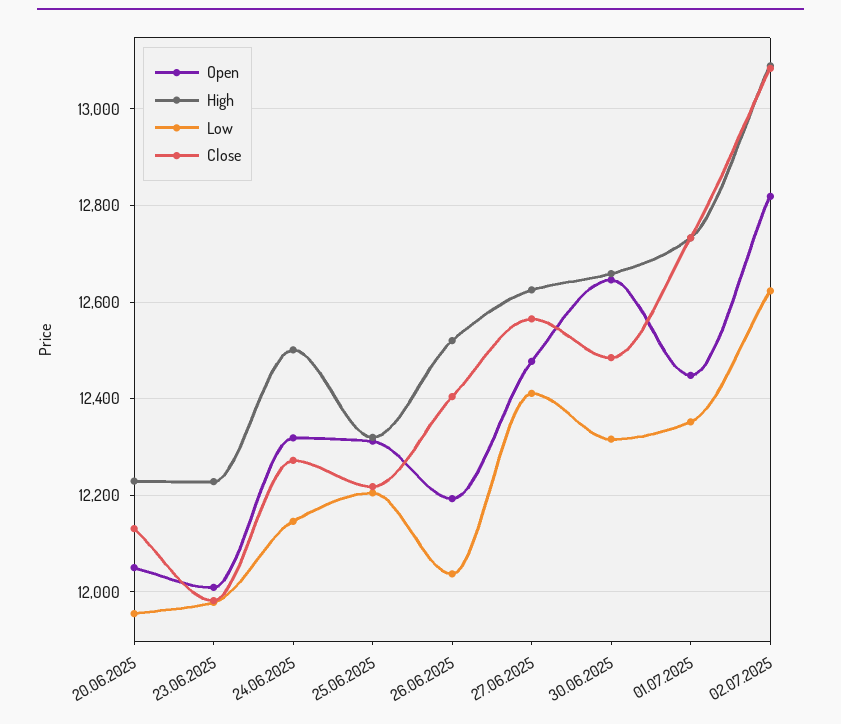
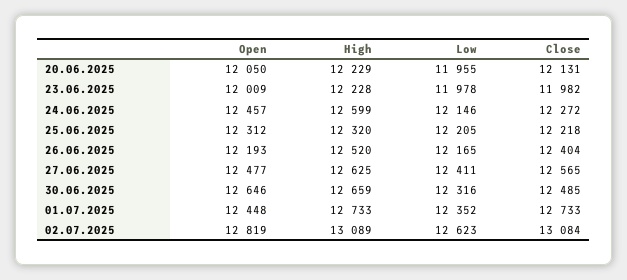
Open, 24.06.2025: 12320 -> 12457
High, 24.06.2025: 12500 -> 12599
Low, 26.06.2025: 12040 -> 12165

